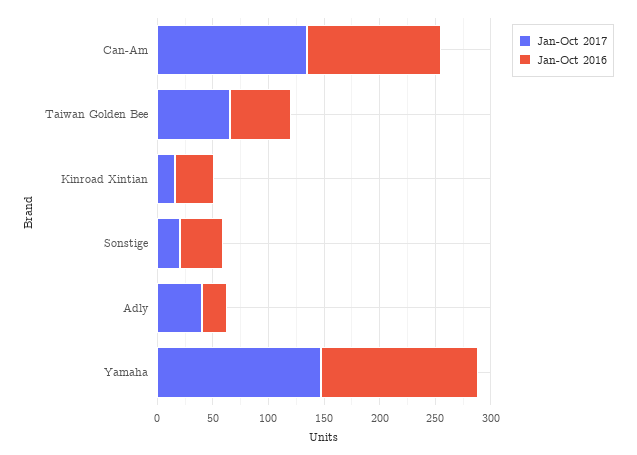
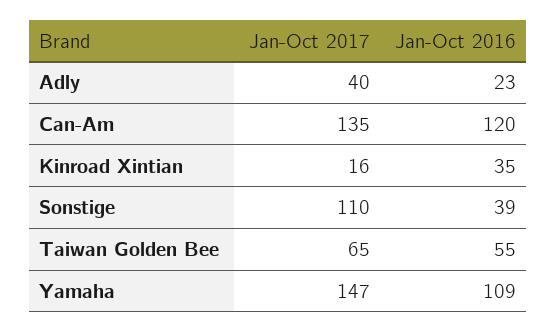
Jan-Oct 2017, Sonstige: 20 -> 110
Jan-Oct 2016, Yamaha: 140 -> 109

